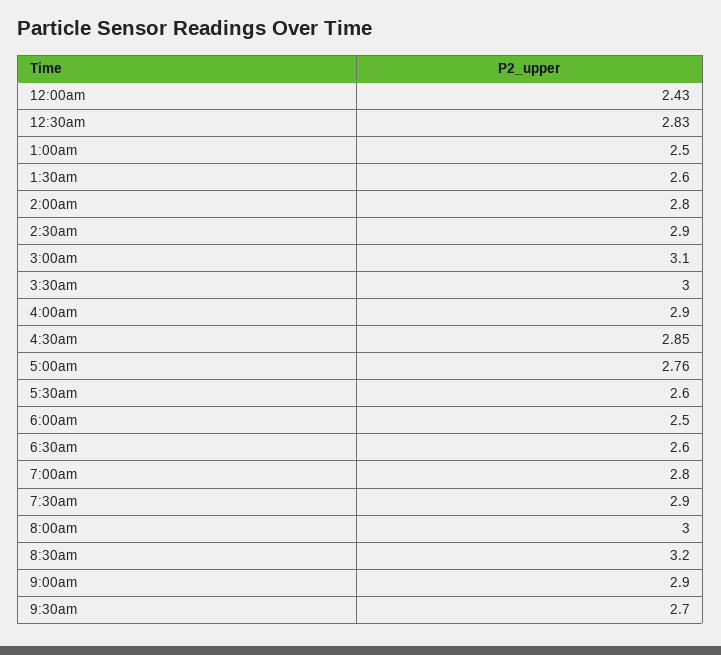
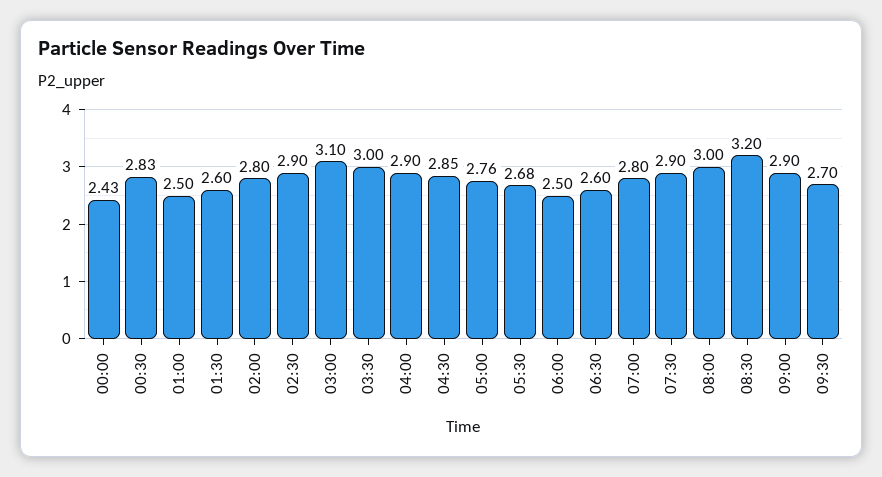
5:30am: 2.6 -> 2.68

